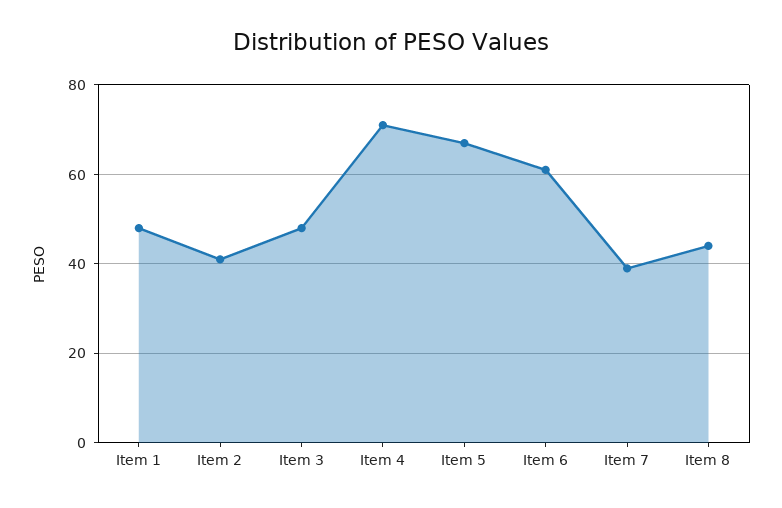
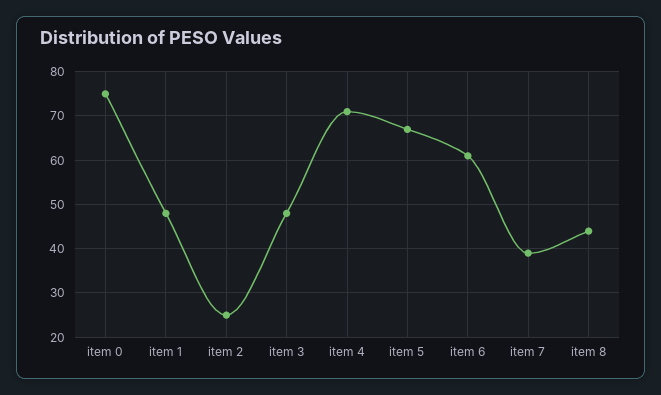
Item 2: 40 -> 25
item 0: none -> 75

